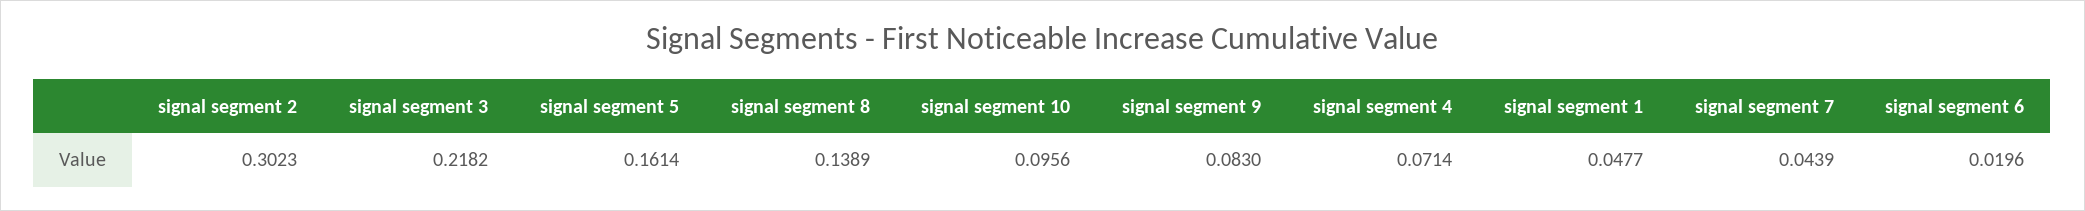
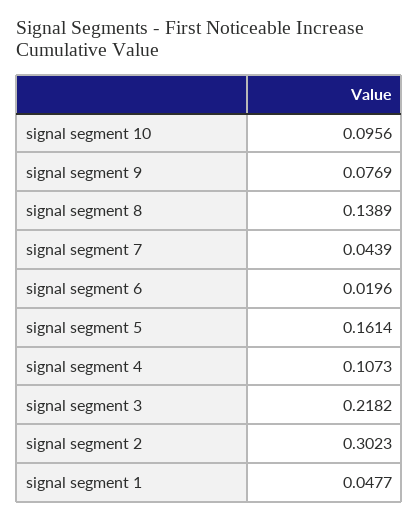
signal segment 9: 0.083 -> 0.0769
signal segment 4: 0.0714 -> 0.1073

